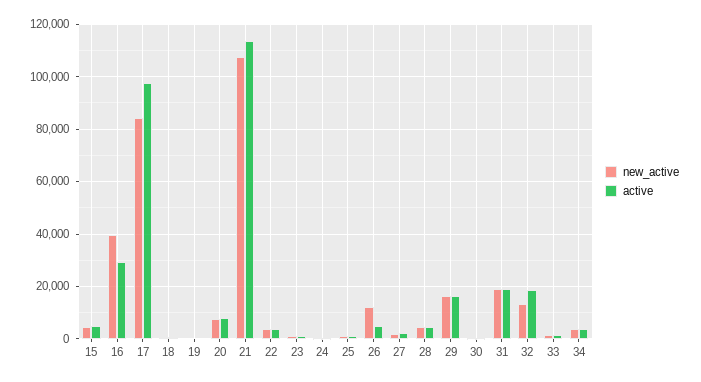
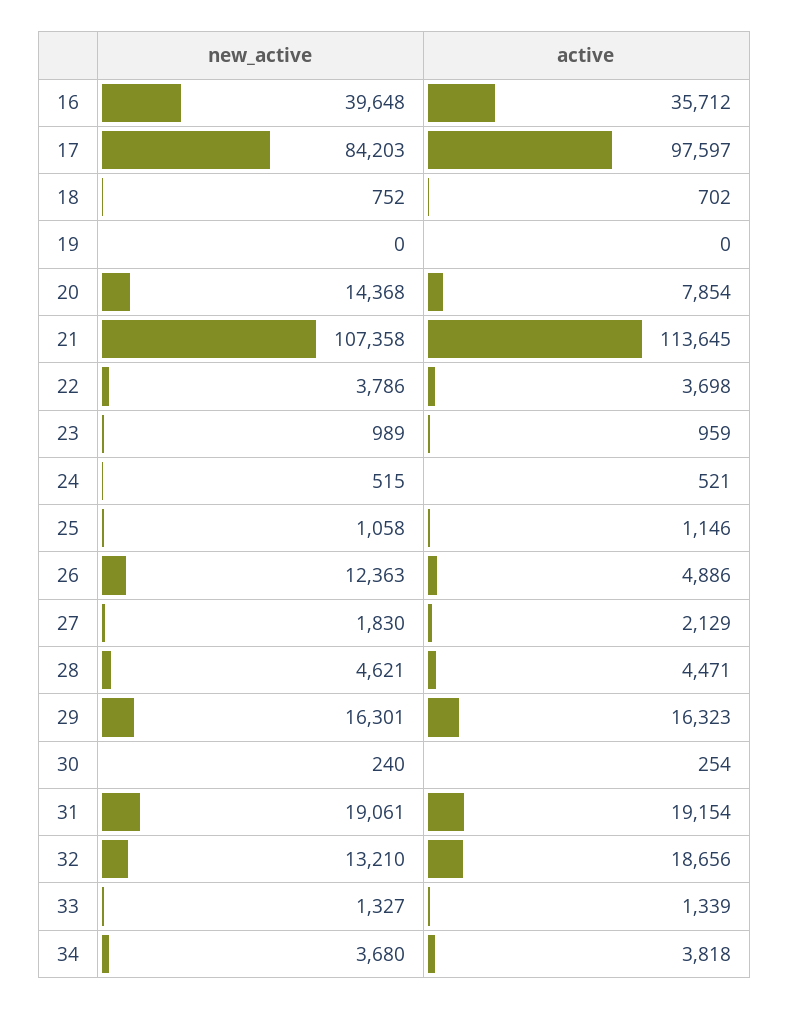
new_active, 15: 5000 -> none
active, 15: 5000 -> none
active, 16: 30000 -> 35712
new_active, 20: 7500 -> 14368

